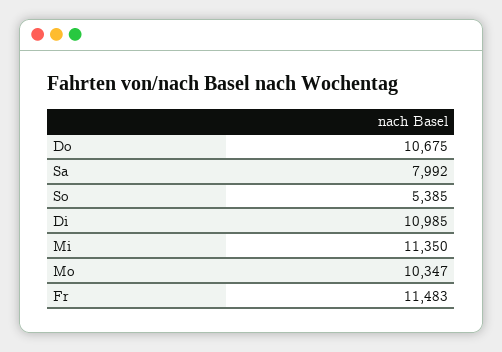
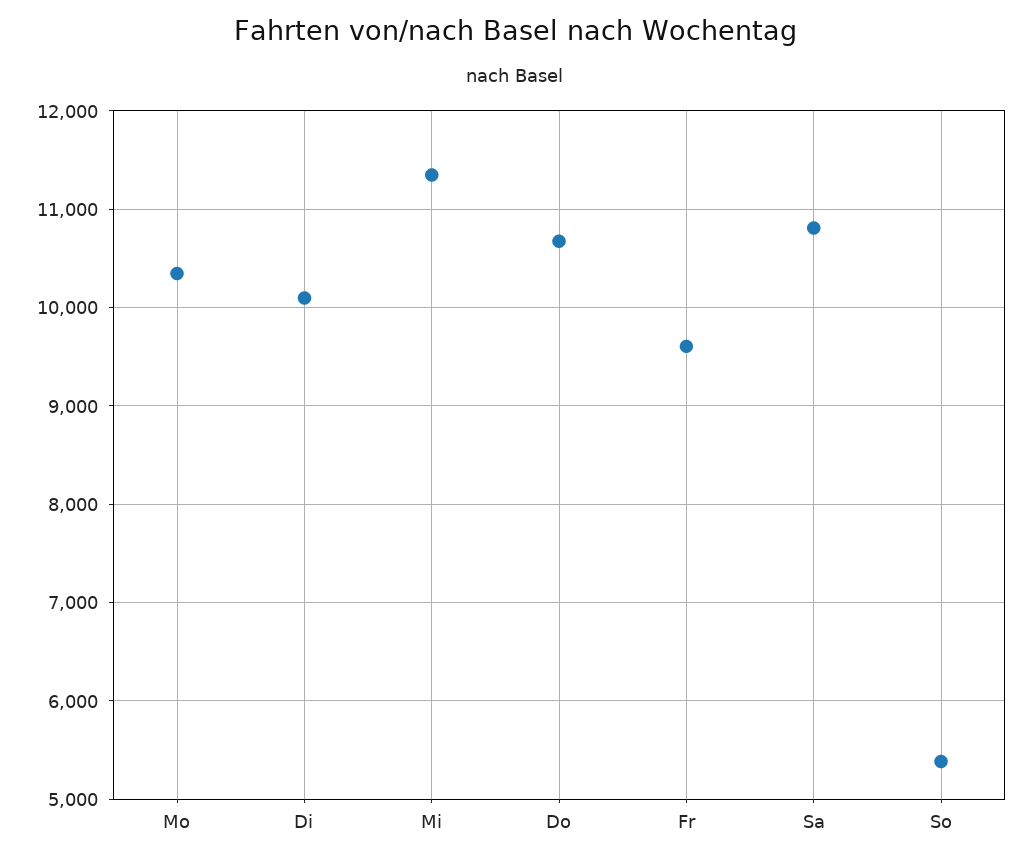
Sa: 7992 -> 10800
Di: 10985 -> 10100
Fr: 11483 -> 9600

